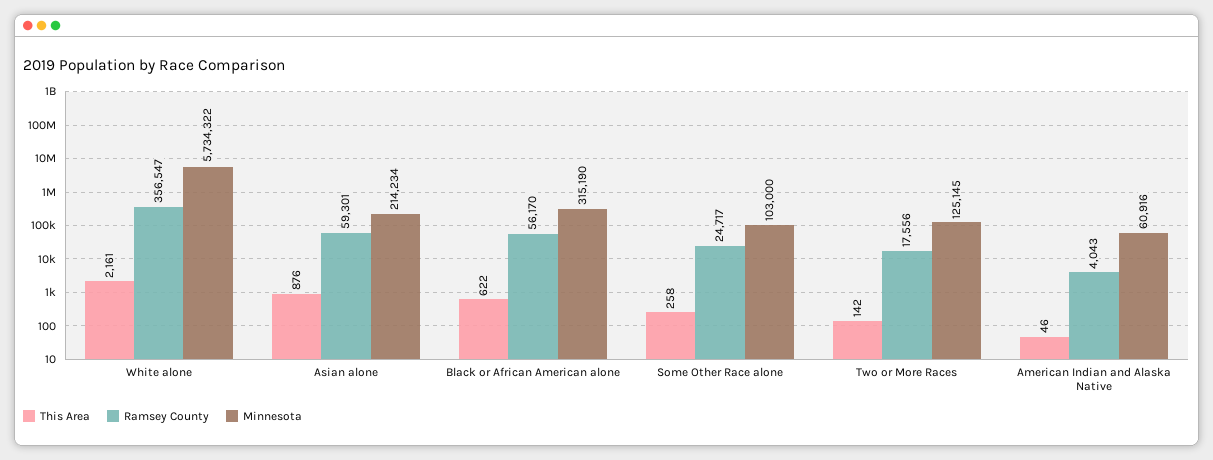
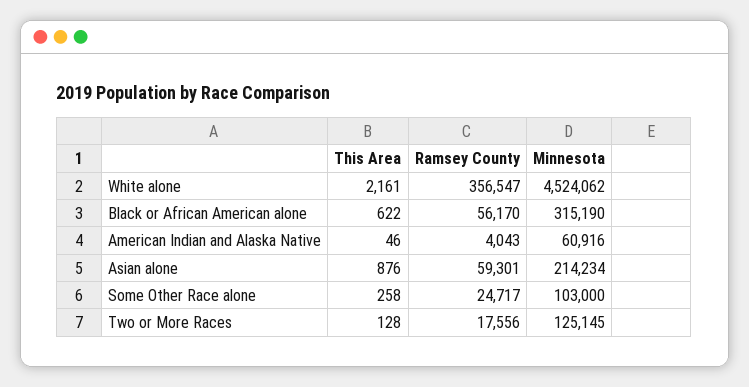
Minnesota, White alone: 5734322 -> 4524062
This Area, Two or More Races: 142 -> 128

